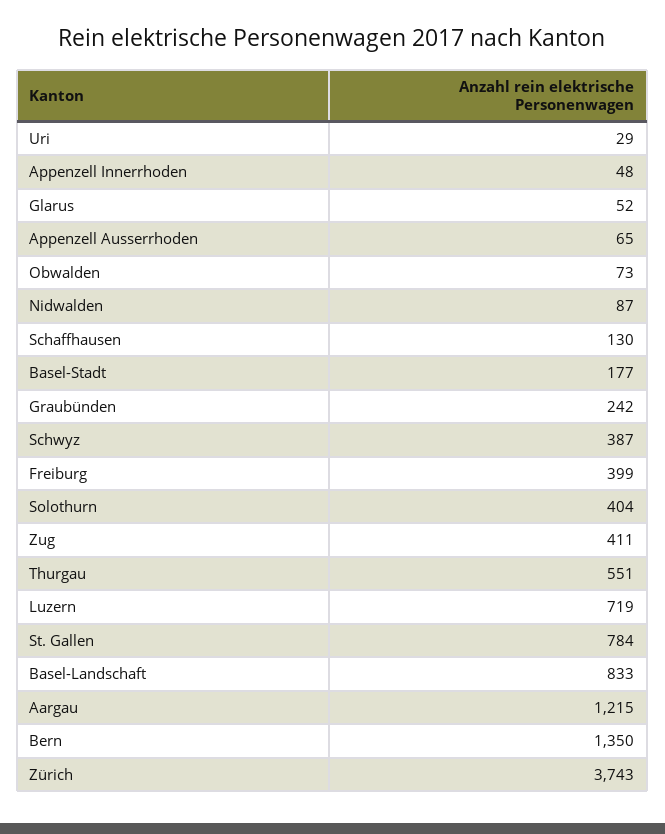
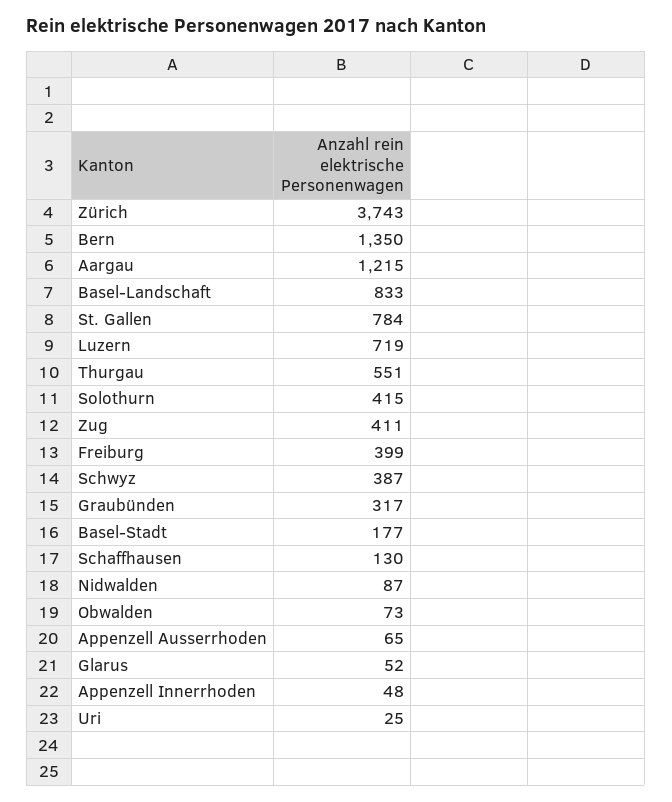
Uri: 29 -> 25
Graubünden: 242 -> 317
Solothurn: 404 -> 415

